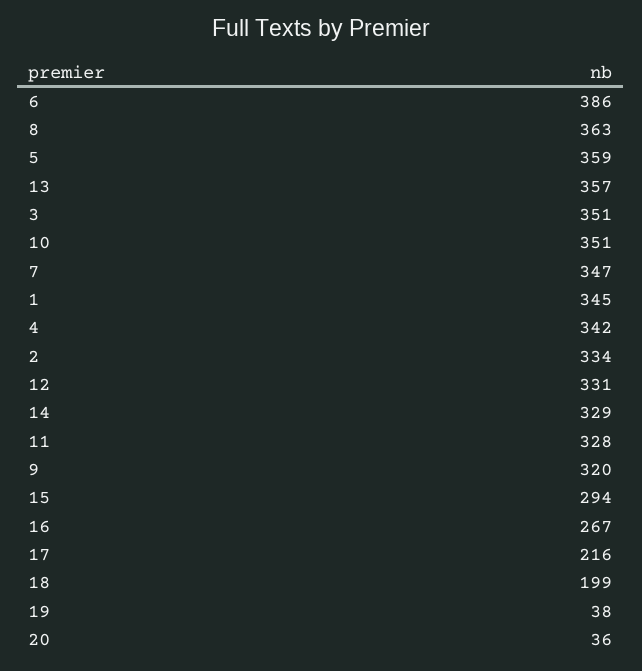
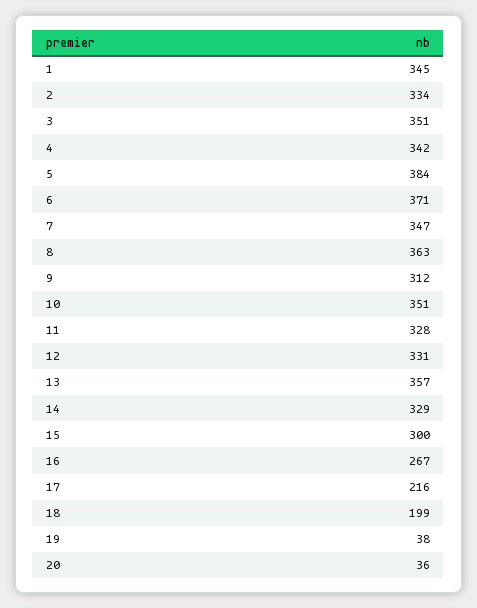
6: 386 -> 371
5: 359 -> 384
9: 320 -> 312
15: 294 -> 300

